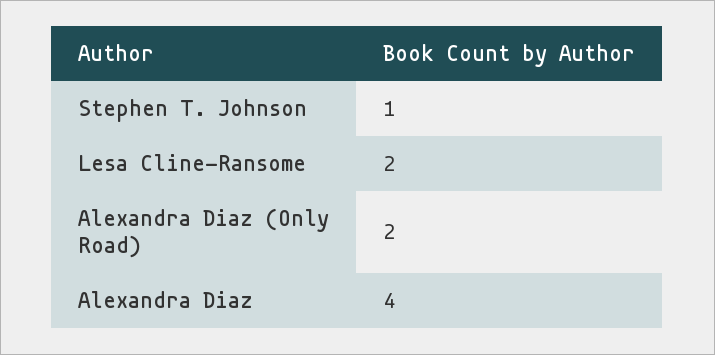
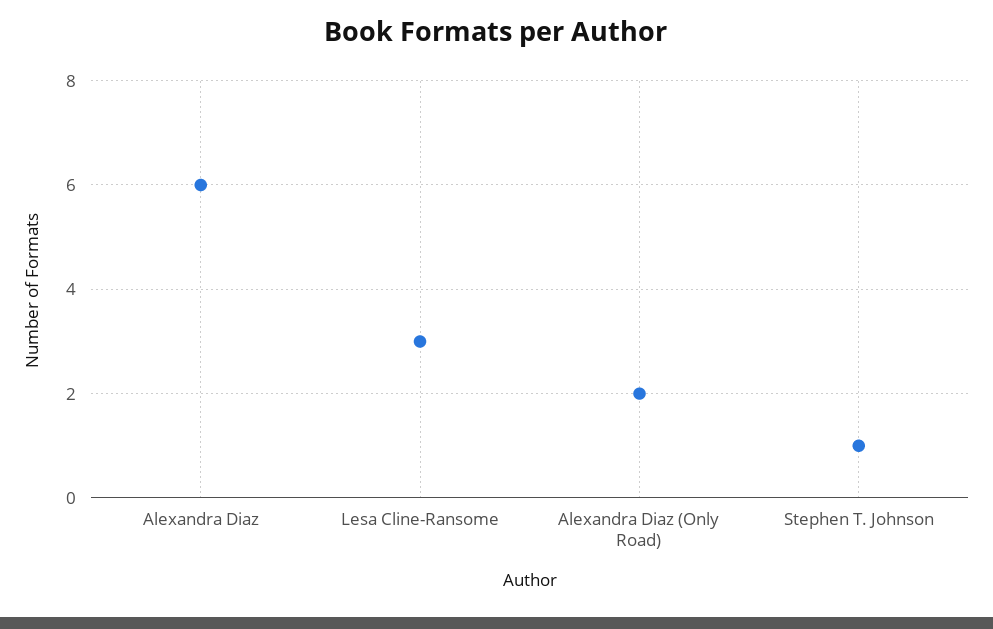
Lesa Cline-Ransome: 2 -> 3
Alexandra Diaz: 4 -> 6

